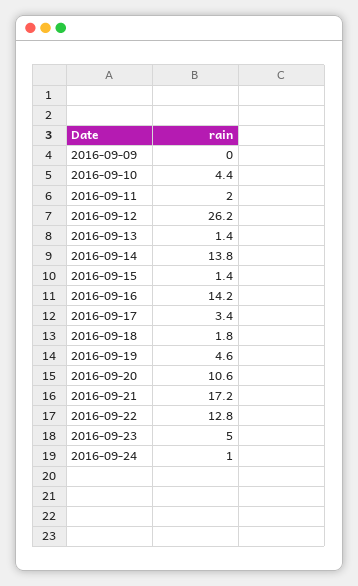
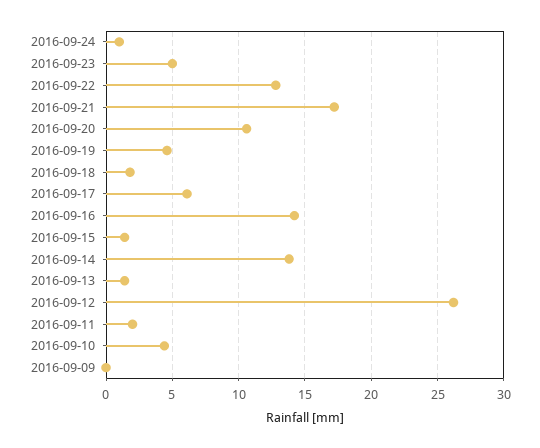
2016-09-17: 3.4 -> 6

